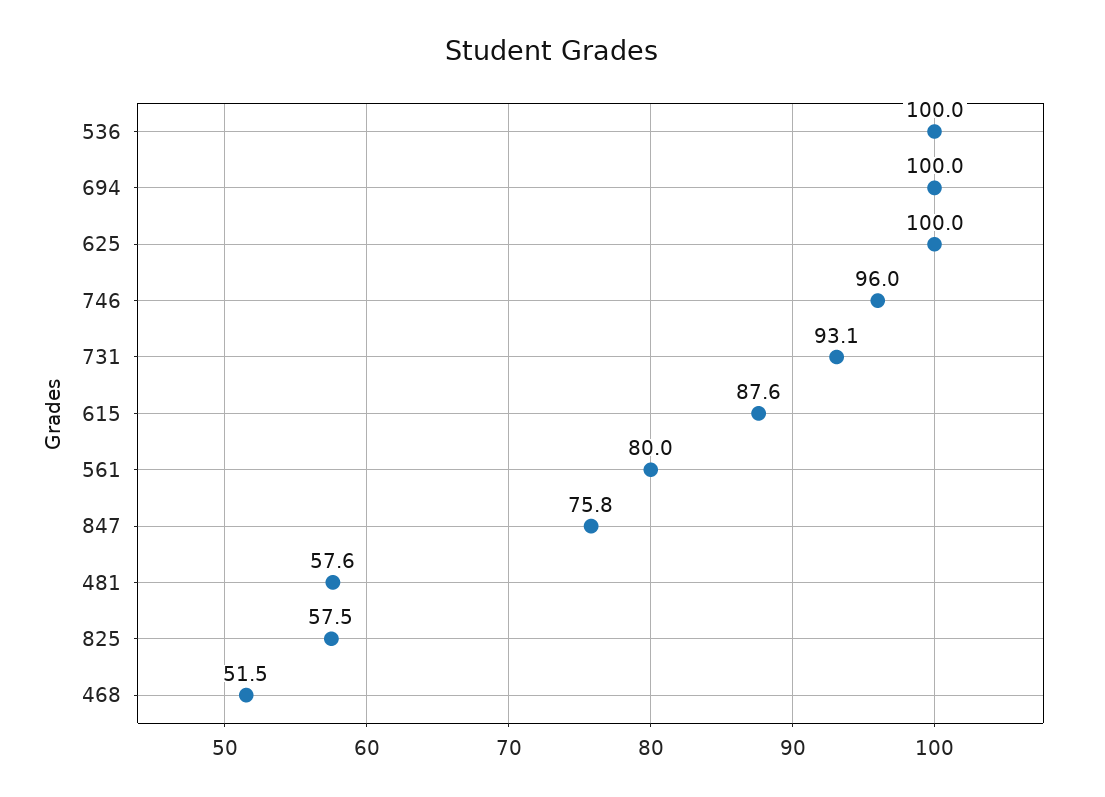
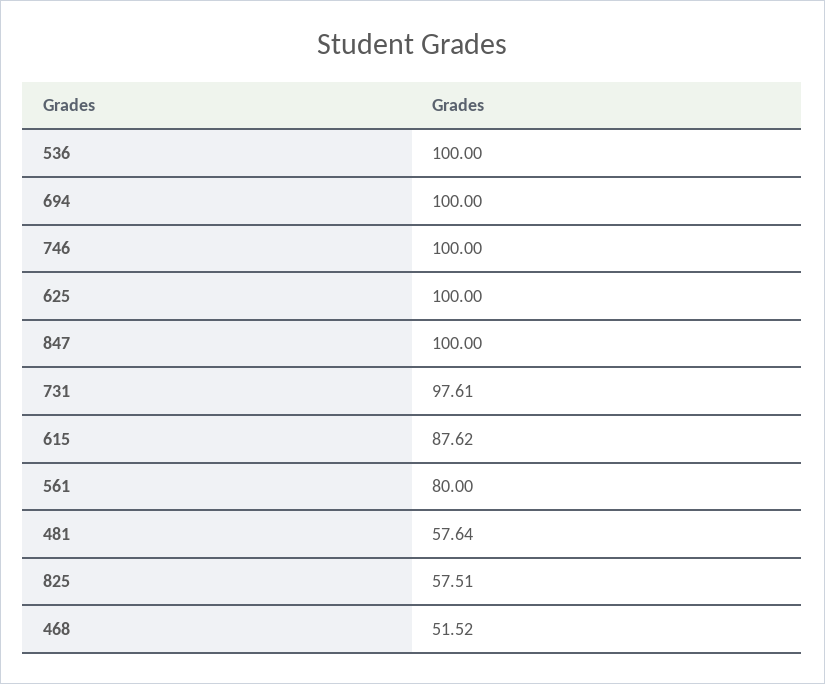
746: 96 -> 100
731: 93.1 -> 97.61
847: 75.8 -> 100

